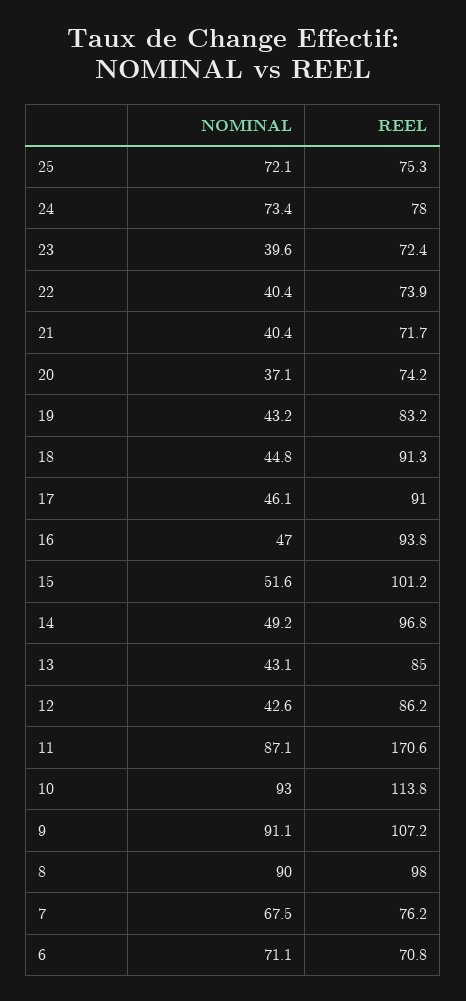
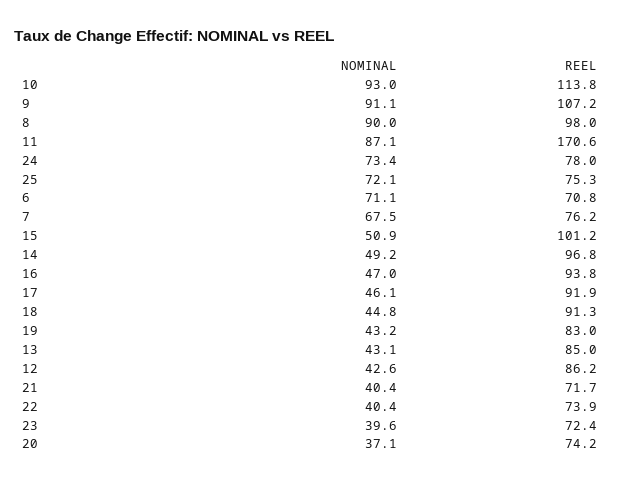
REEL, 19: 83.2 -> 83
REEL, 17: 91 -> 91.9
NOMINAL, 15: 51.6 -> 50.9

